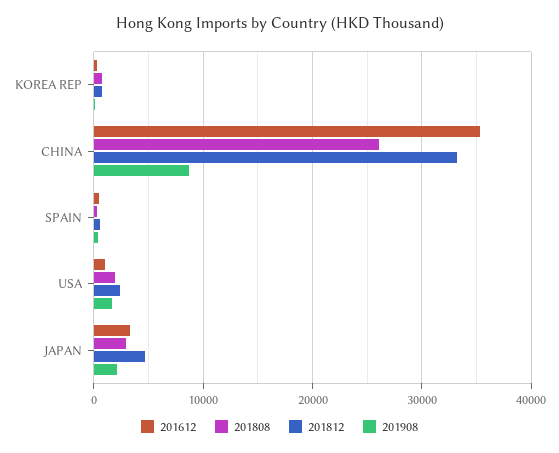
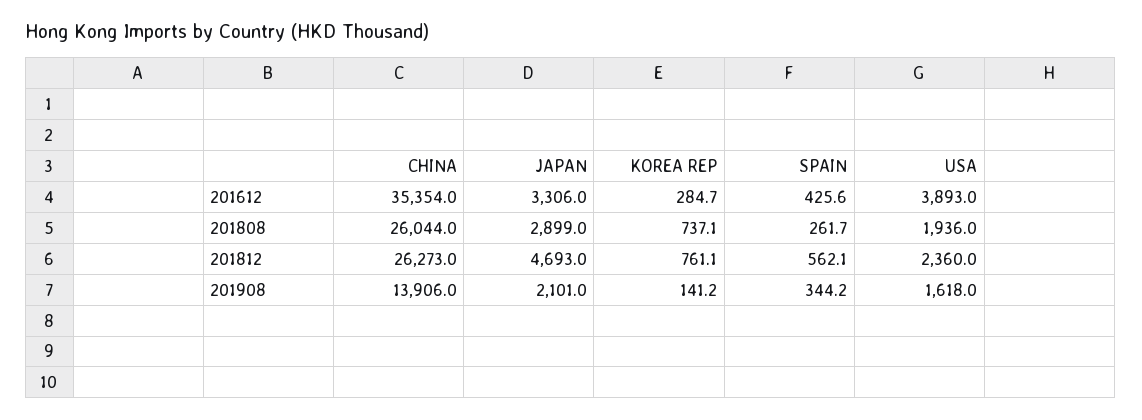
201812, CHINA: 33000 -> 26273
201908, CHINA: 9000 -> 13906
201612, USA: 1000 -> 3893

